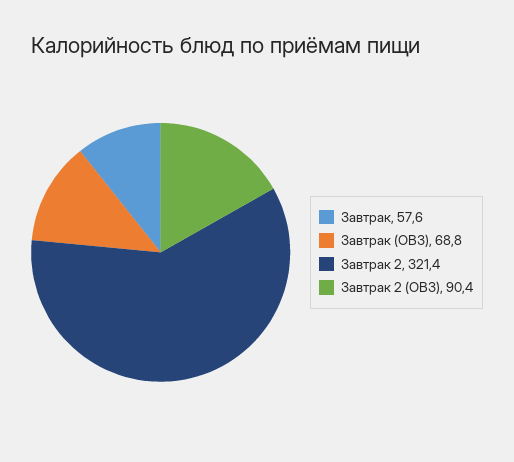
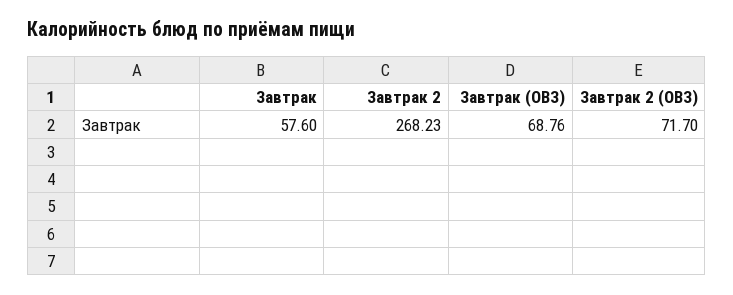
Завтрак 2: 321.4 -> 268.23
Завтрак 2 (ОВЗ): 90.4 -> 71.7

